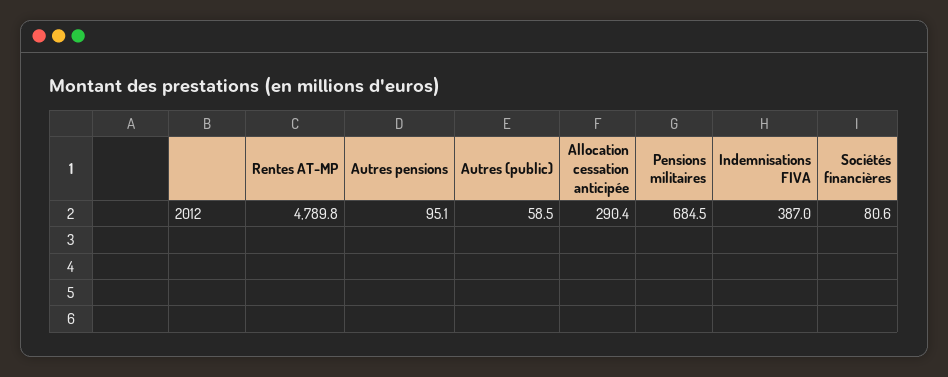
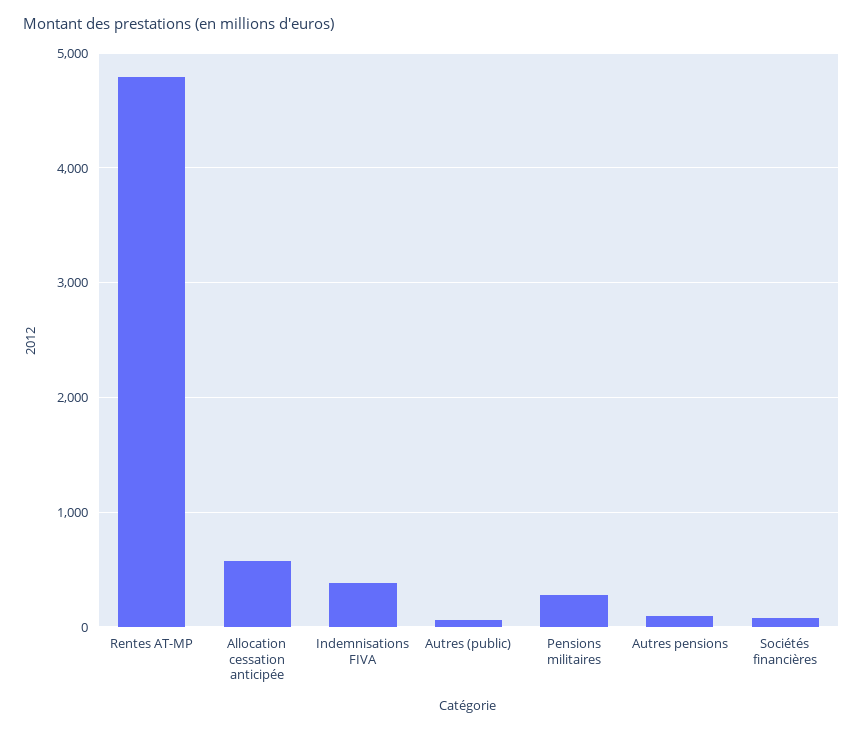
Allocation cessation anticipée: 290.4 -> 600
Pensions militaires: 684.5 -> 300

